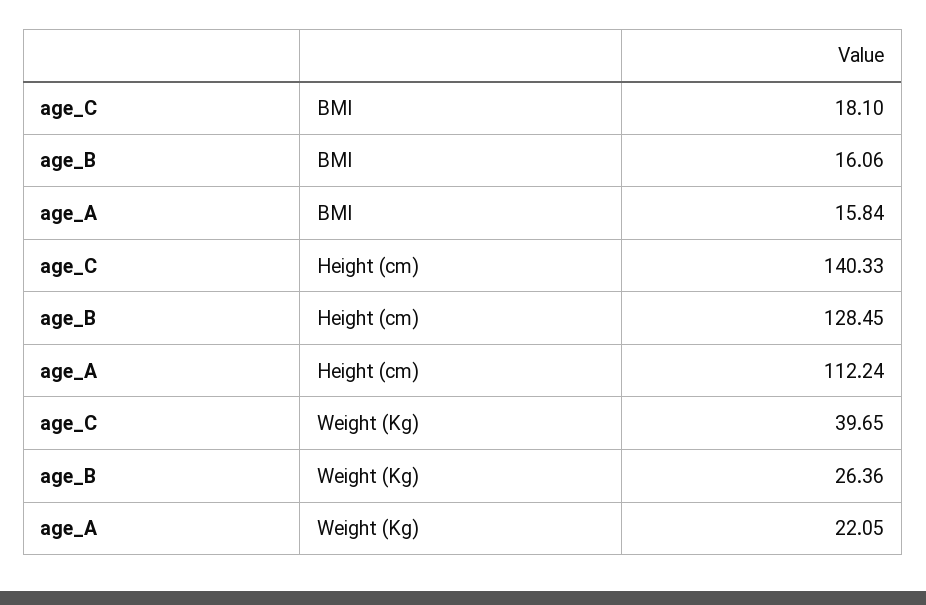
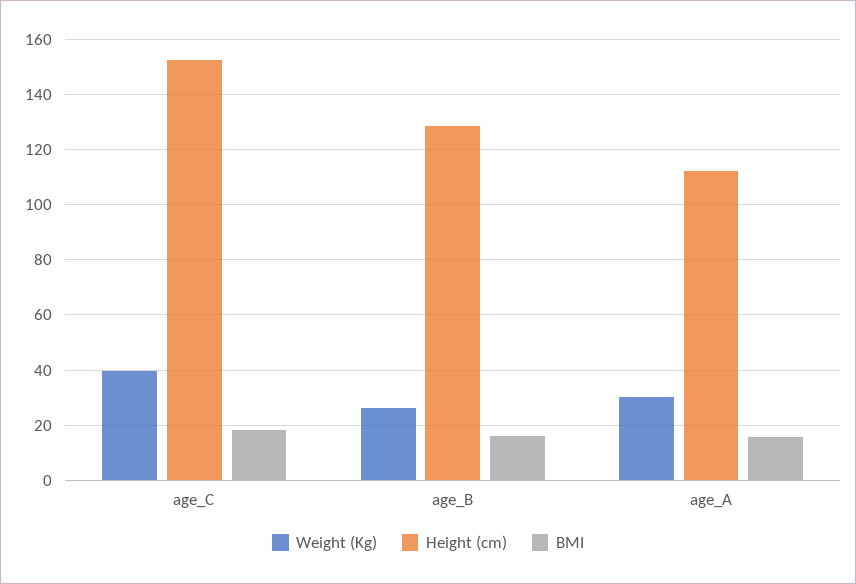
Height (cm), age_C: 140.33 -> 152.5
Weight (Kg), age_A: 22.05 -> 30

